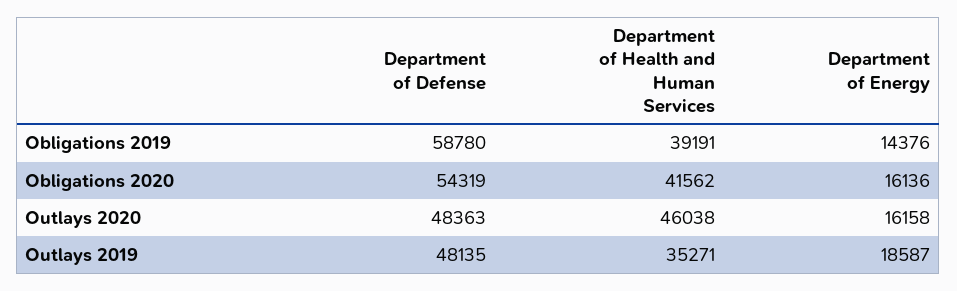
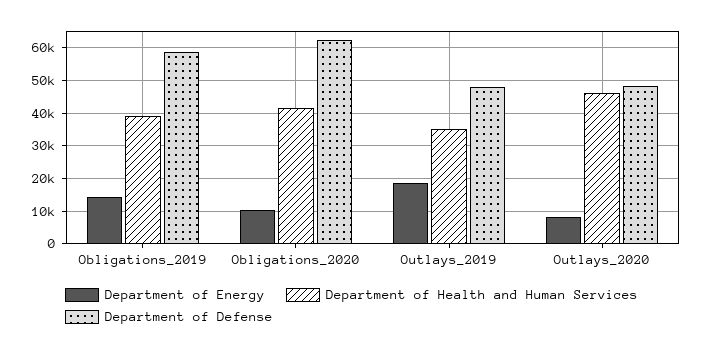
Department of Defense, Obligations 2020: 54319 -> 62000
Department of Energy, Obligations 2020: 16136 -> 10000
Department of Energy, Outlays 2020: 16158 -> 8000

